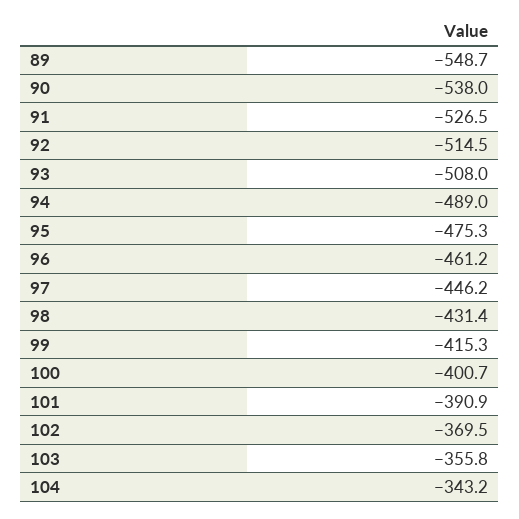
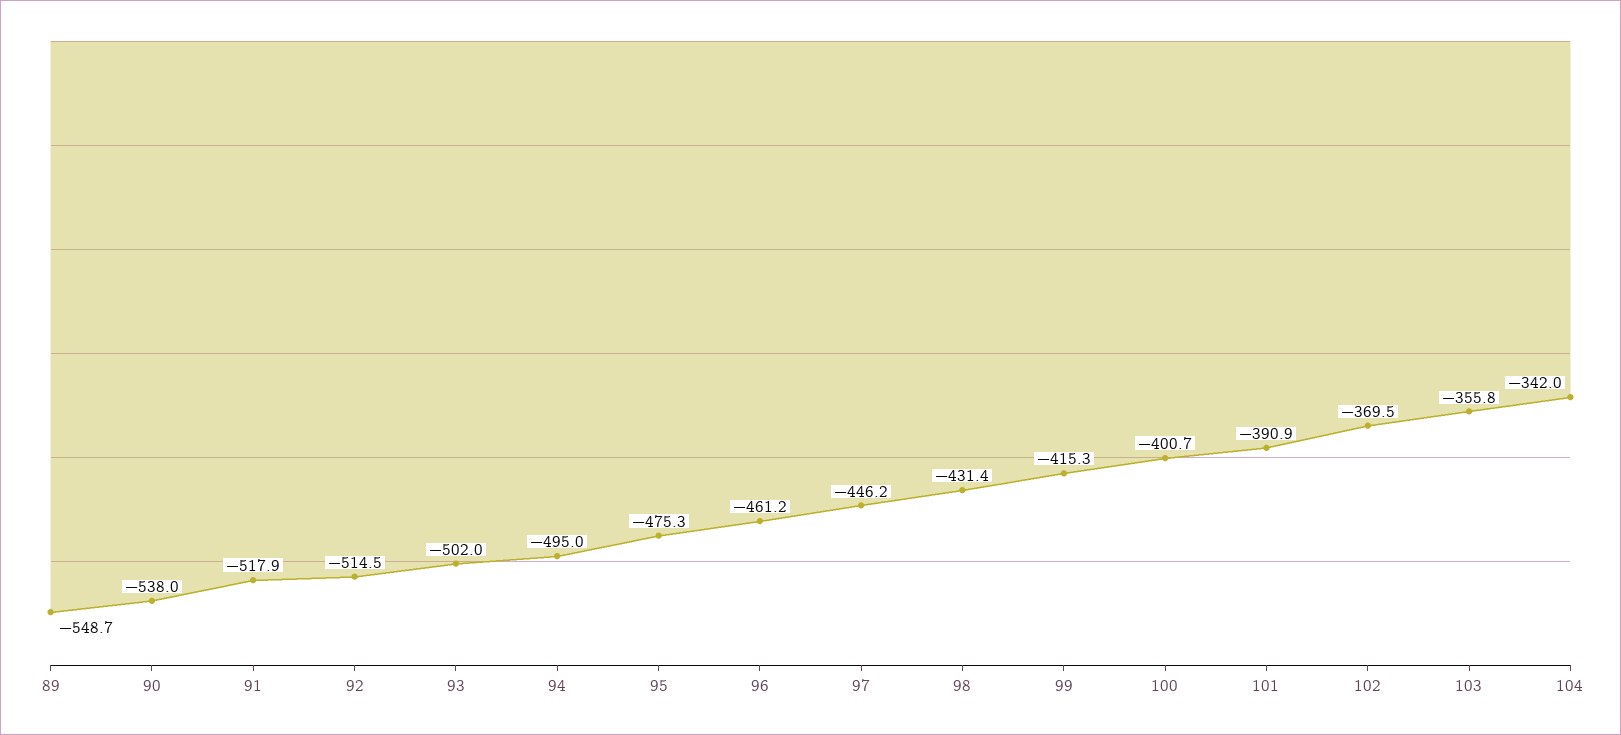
91: -526.5 -> -517.9
93: -508 -> -502
94: -489 -> -495
104: -343.2 -> -342

